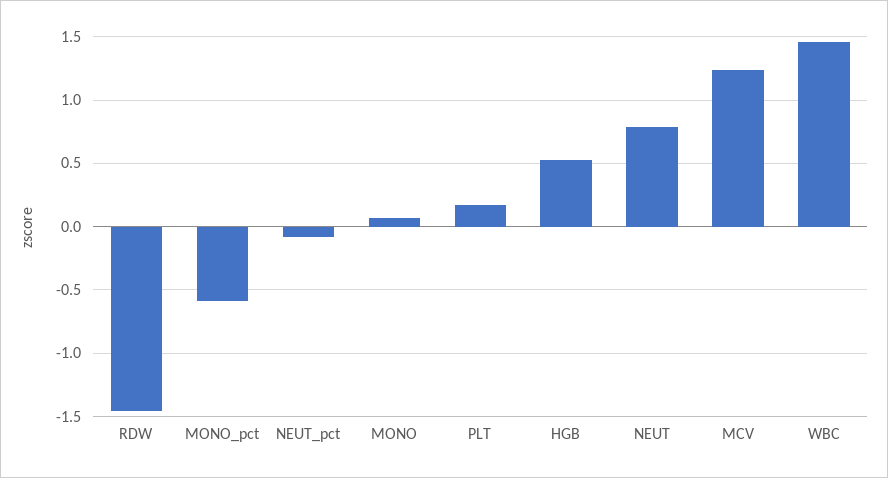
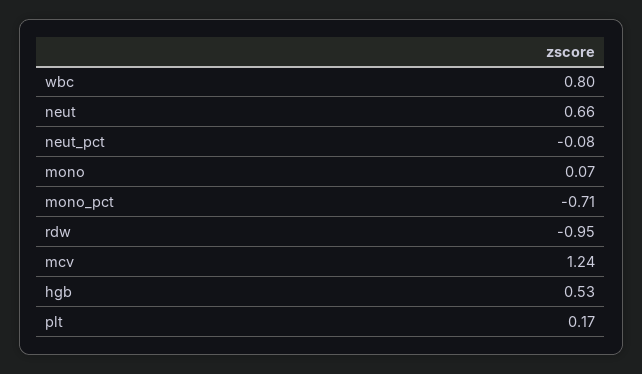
RDW: -1.45 -> -0.95
MONO_pct: -0.6 -> -0.71
NEUT: 0.8 -> 0.66
WBC: 1.45 -> 0.8

